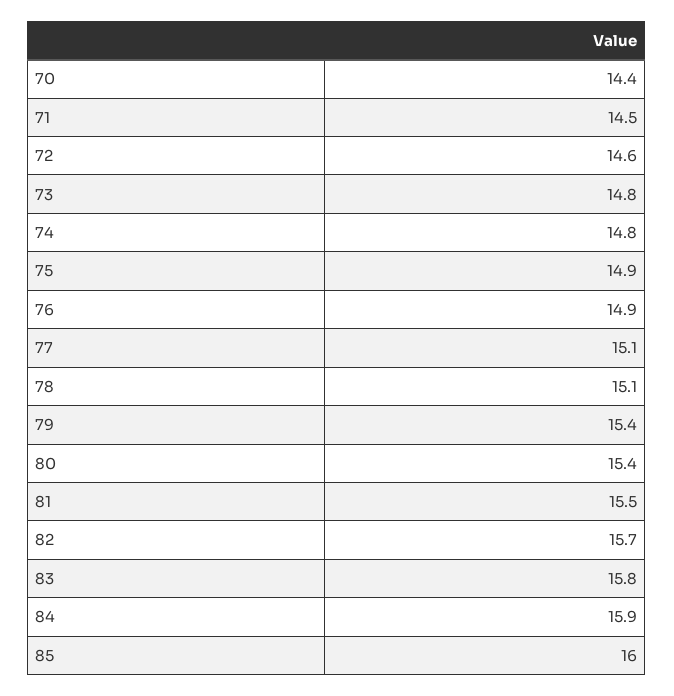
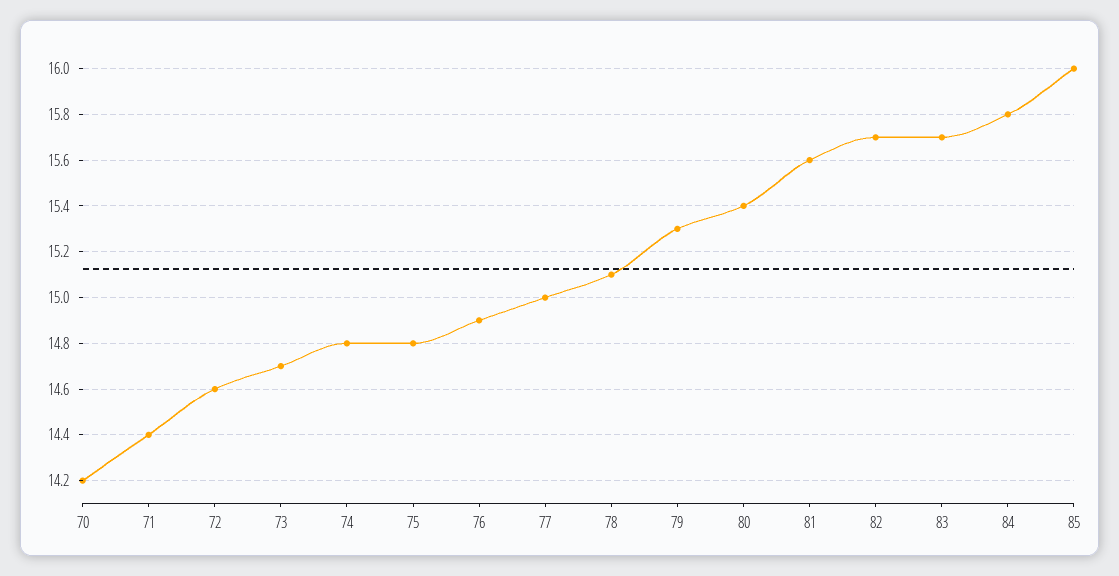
70: 14.4 -> 14.2
71: 14.5 -> 14.4
73: 14.8 -> 14.7
75: 14.9 -> 14.8
77: 15.1 -> 15
79: 15.4 -> 15.3
81: 15.5 -> 15.6
83: 15.8 -> 15.7
84: 15.9 -> 15.8

